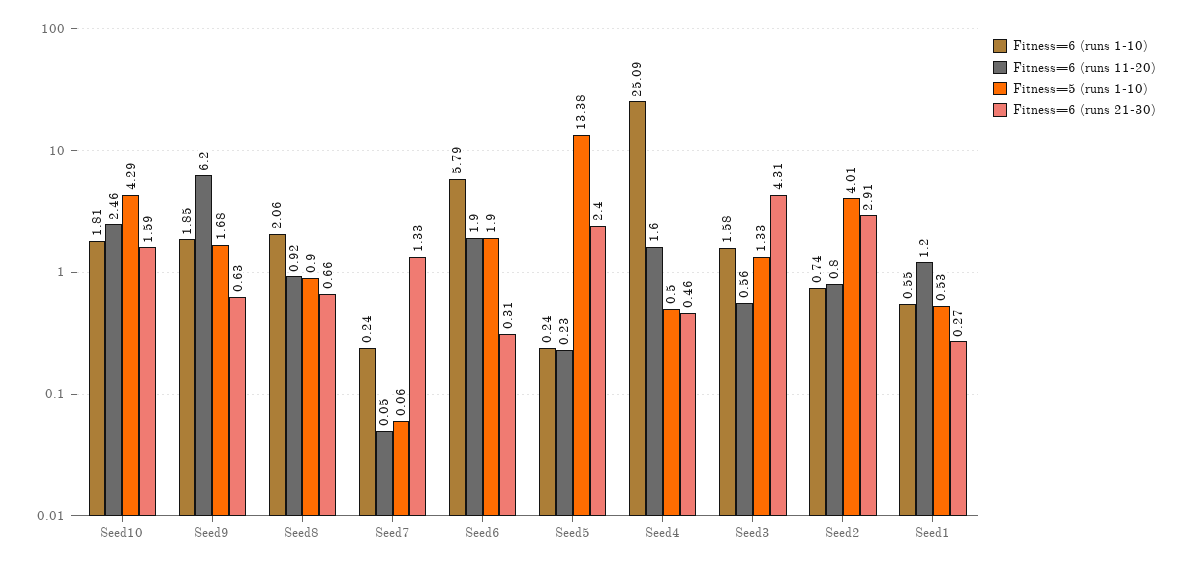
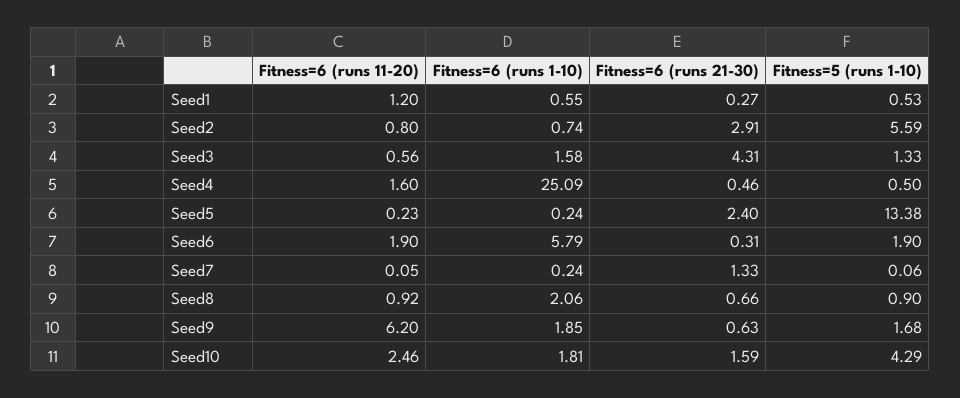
Fitness=5 (runs 1-10), Seed2: 4.01 -> 5.59

